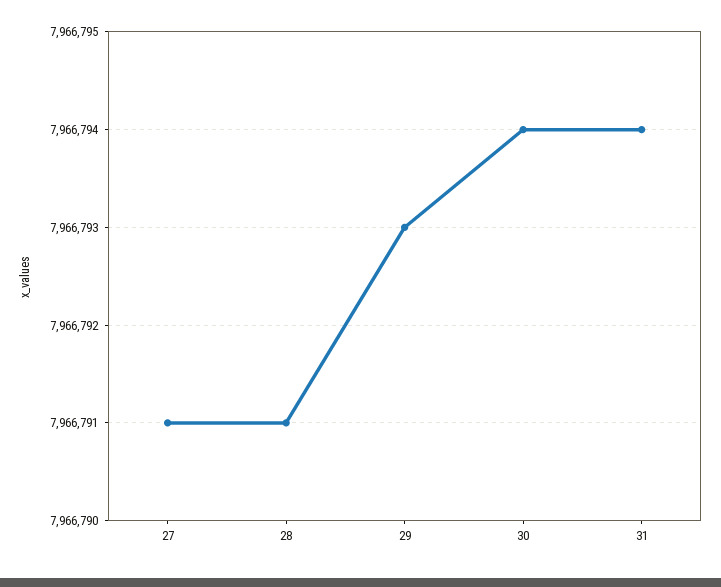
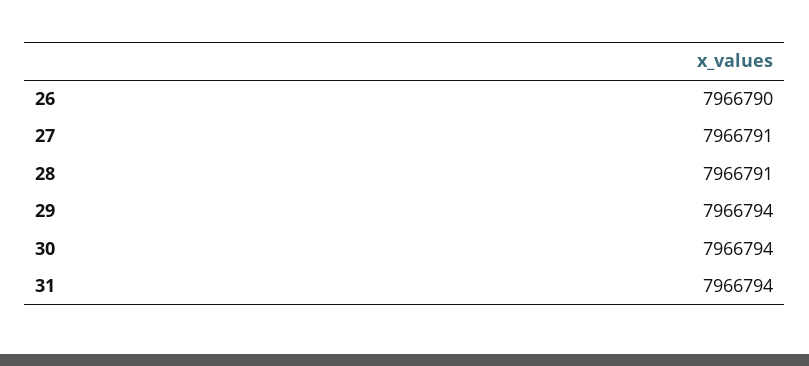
29: 7966793 -> 7966794
26: none -> 7966790

